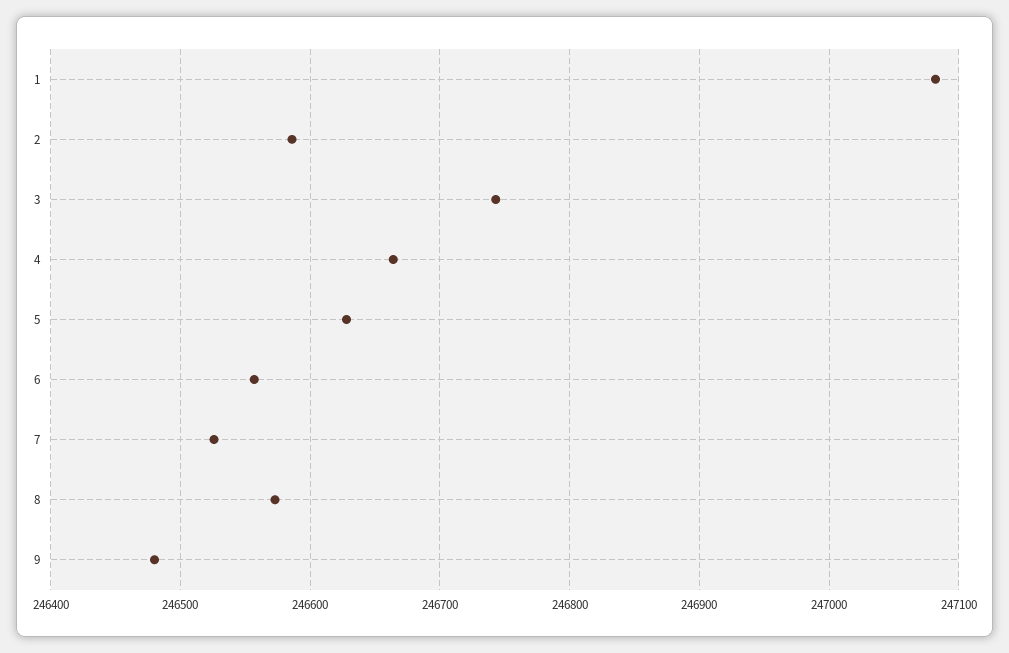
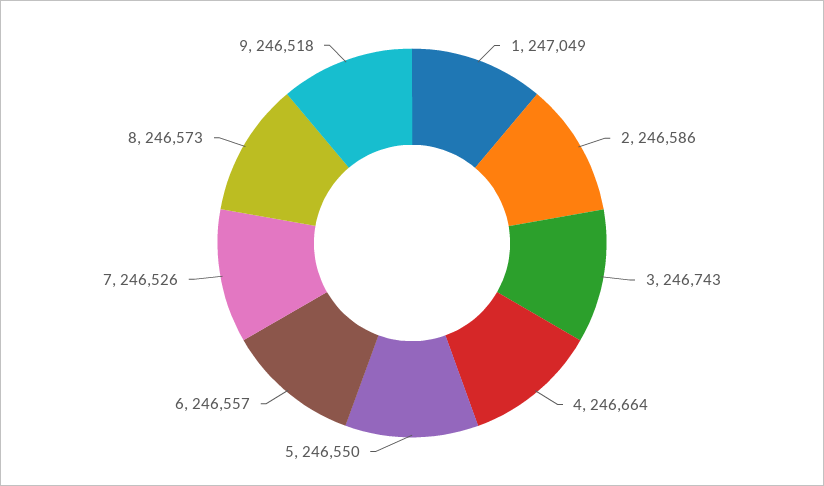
1: 247080 -> 247049
5: 246630 -> 246550
9: 246480 -> 246518

